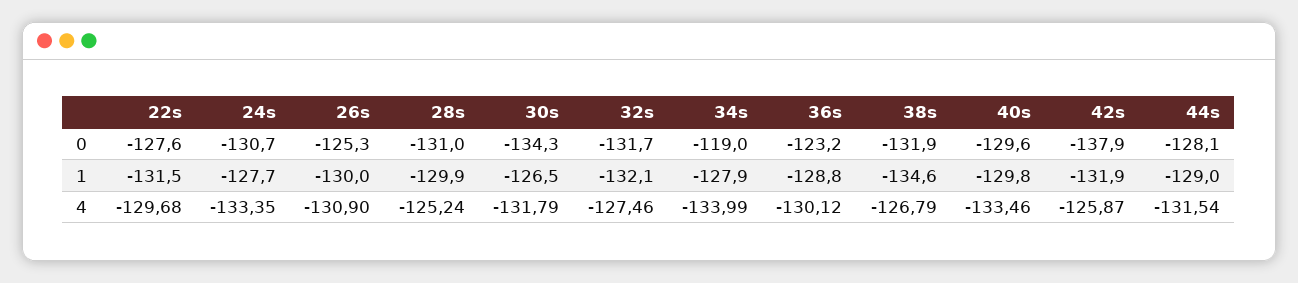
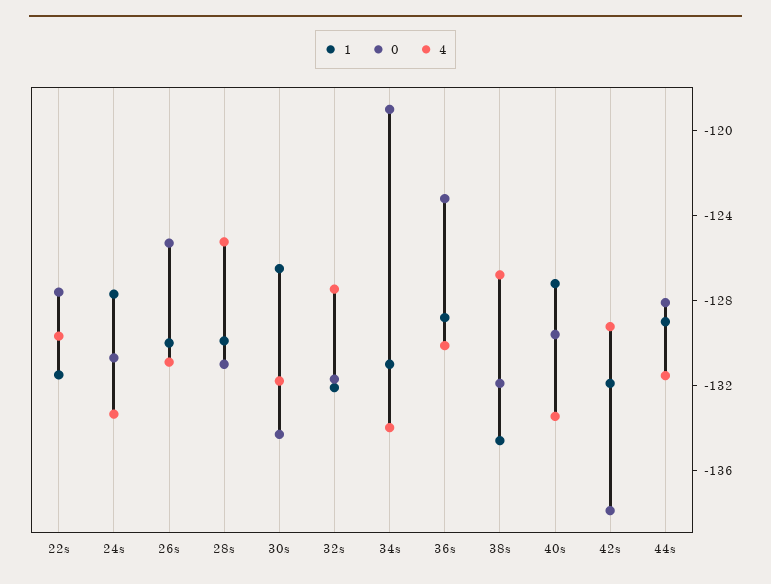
1, 34s: -127.9 -> -131
1, 40s: -129.8 -> -127
4, 42s: -125.87 -> -129

